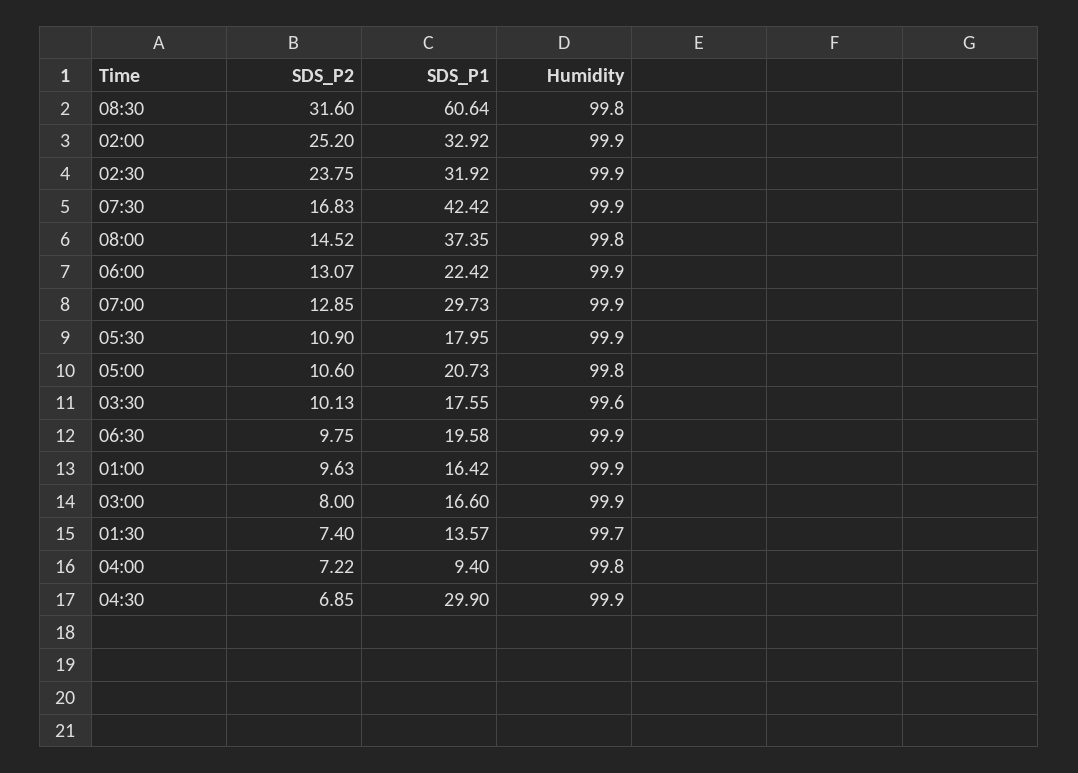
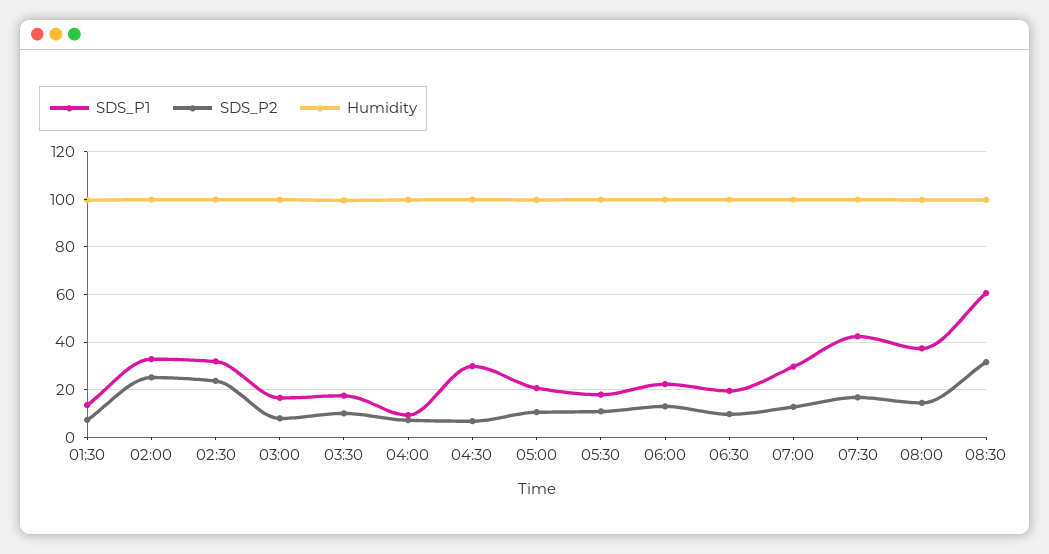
SDS_P2, 01:00: 9.63 -> none
SDS_P1, 01:00: 16.42 -> none
Humidity, 01:00: 99.9 -> none

